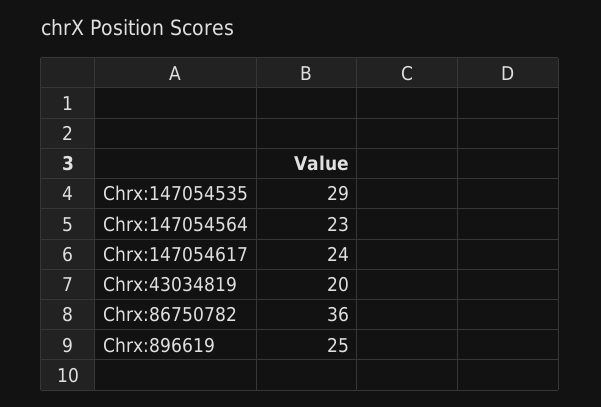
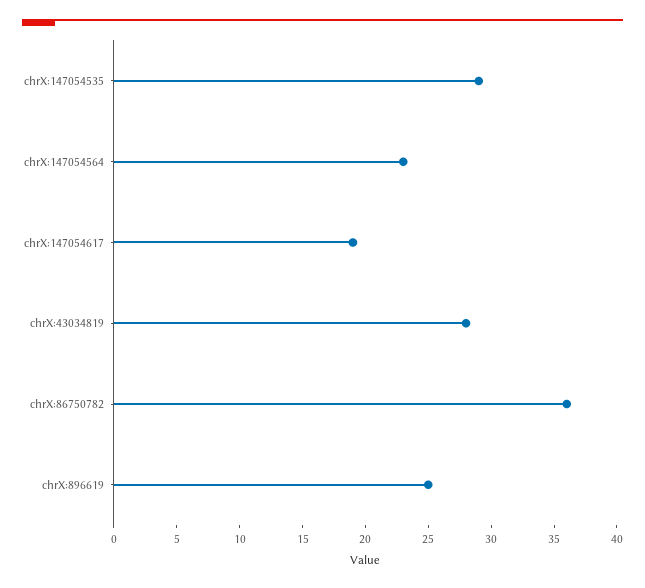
Chrx:147054617: 24 -> 19
Chrx:43034819: 20 -> 28

